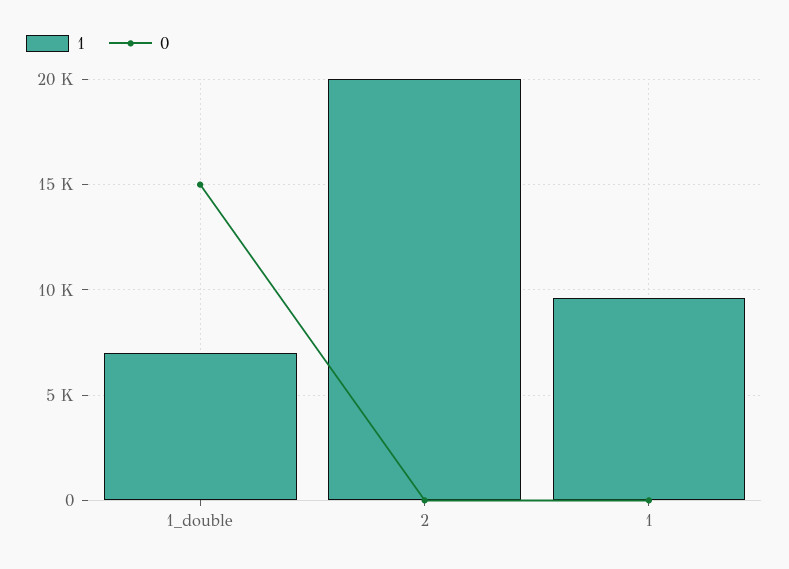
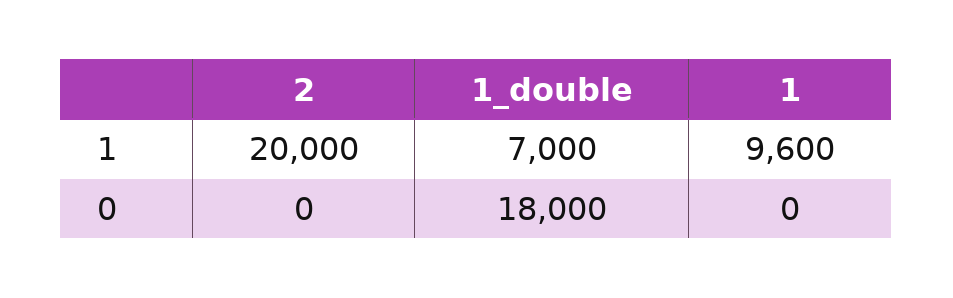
0, 1_double: 15000 -> 18000

